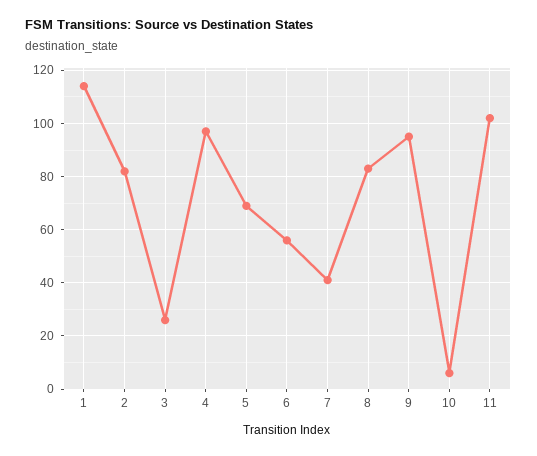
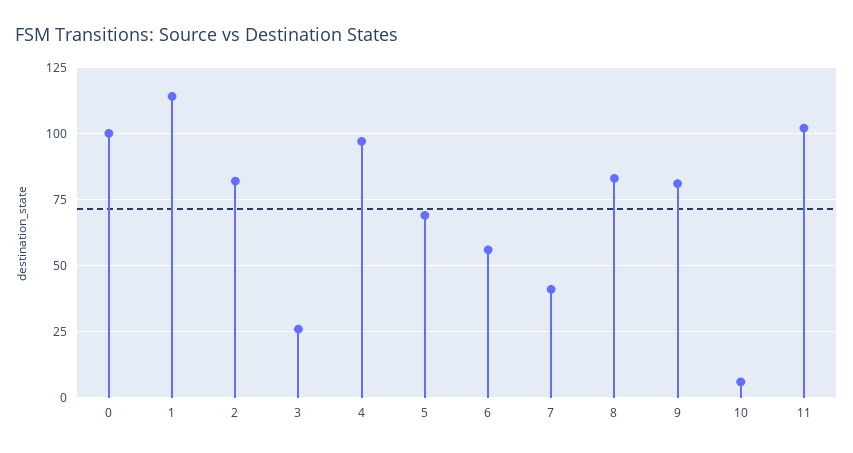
9: 95 -> 80
0: none -> 100

